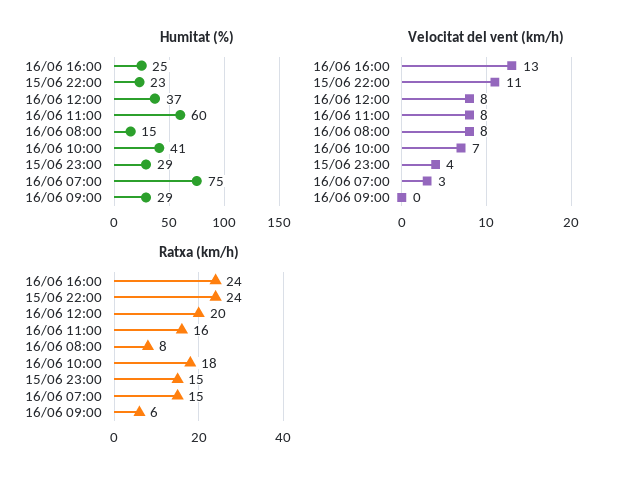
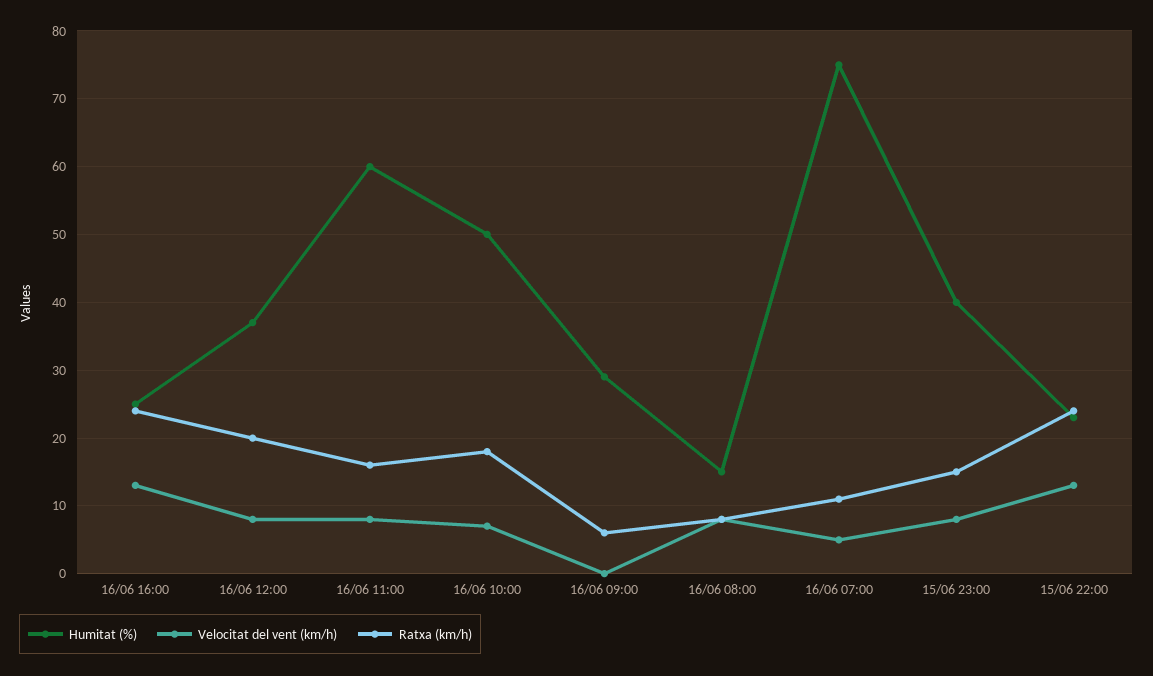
Humitat (%), 16/06 10:00: 41 -> 50
Humitat (%), 15/06 23:00: 29 -> 40
Velocitat del vent (km/h), 15/06 22:00: 11 -> 13
Velocitat del vent (km/h), 15/06 23:00: 4 -> 8
Velocitat del vent (km/h), 16/06 07:00: 3 -> 5
Ratxa (km/h), 16/06 07:00: 15 -> 11

